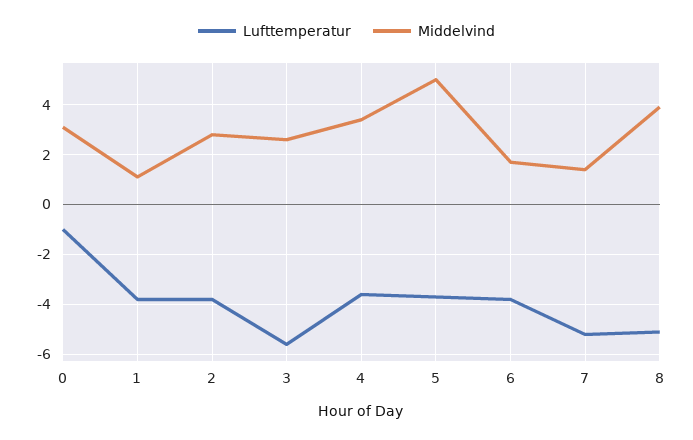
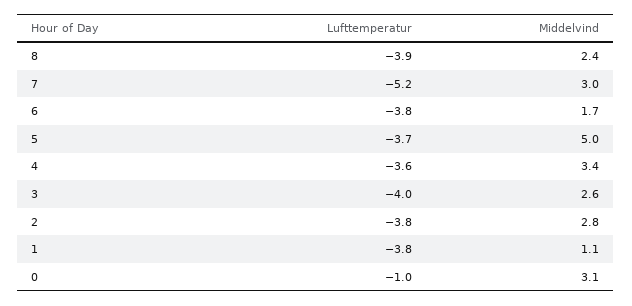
Lufttemperatur, 3: -5.5 -> -4
Middelvind, 7: 1.5 -> 3
Lufttemperatur, 8: -5 -> -3.9
Middelvind, 8: 4 -> 2.4

